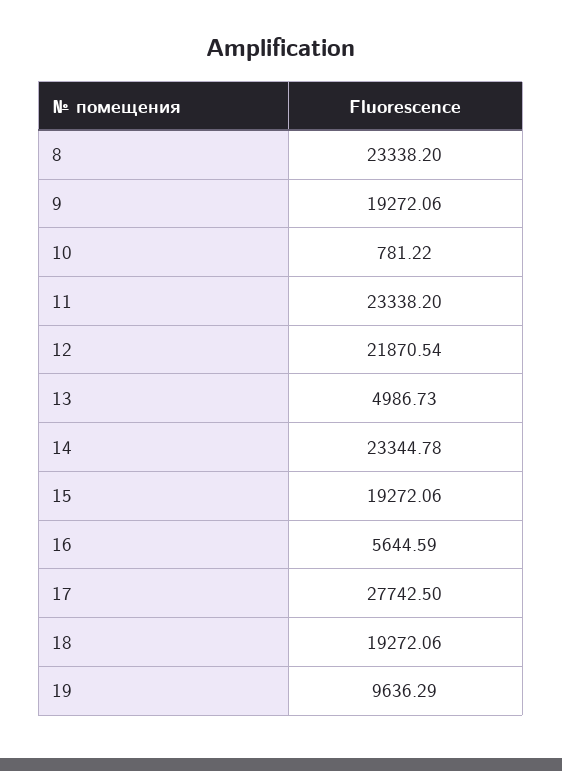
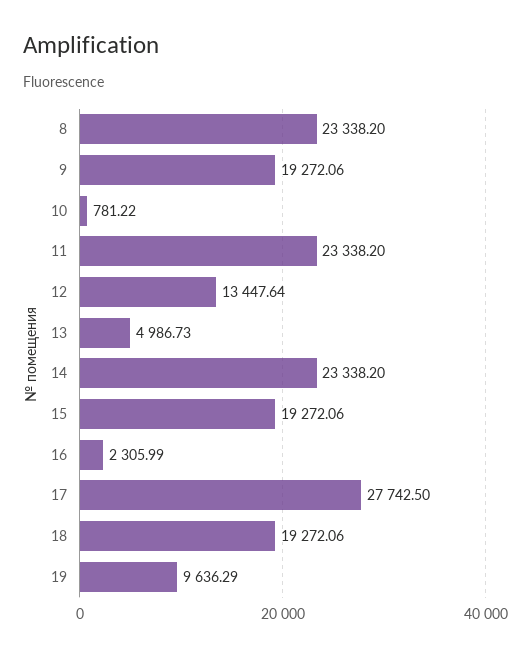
12: 21870.54 -> 13447.64
14: 23344.78 -> 23338.2
16: 5644.59 -> 2305.99

